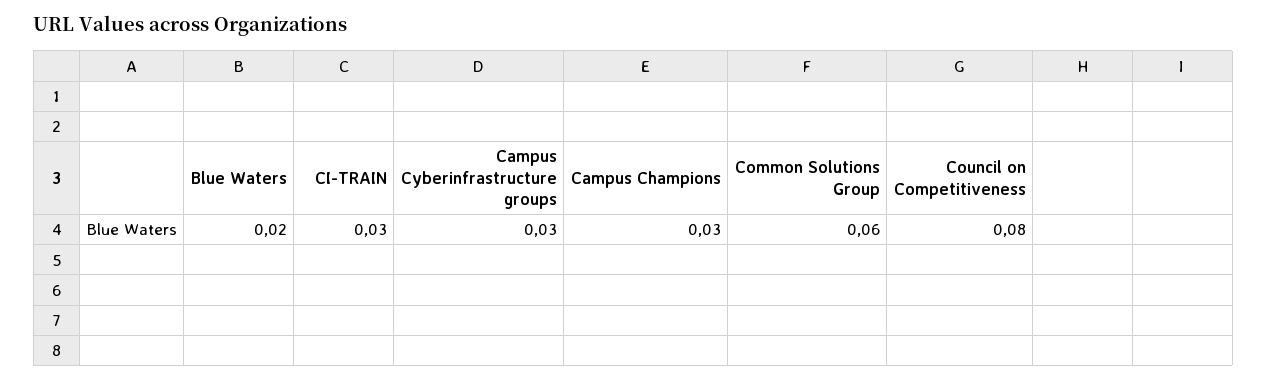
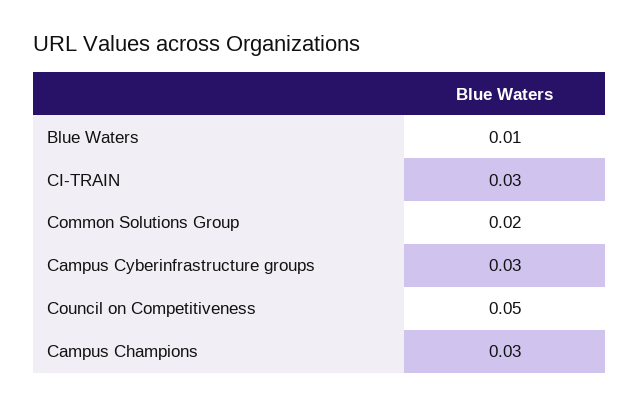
Blue Waters: 0.02 -> 0.01
Common Solutions Group: 0.06 -> 0.02
Council on Competitiveness: 0.08 -> 0.05

